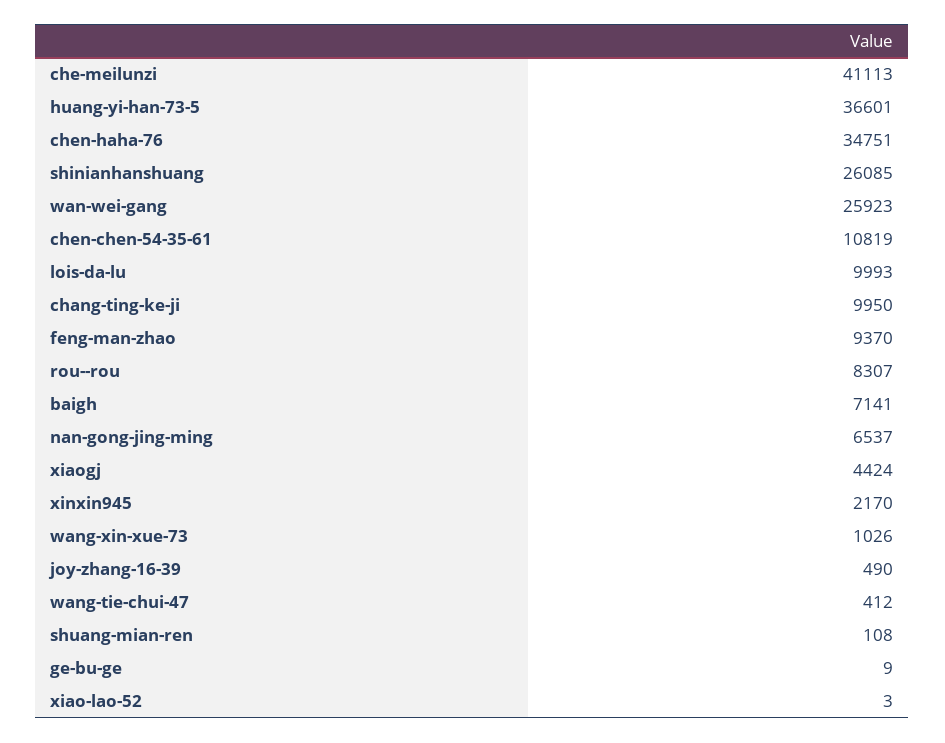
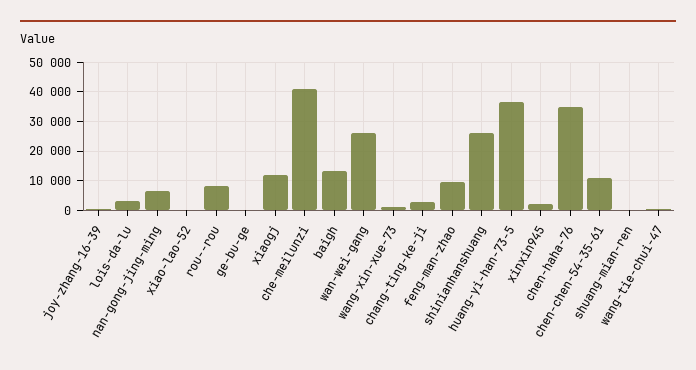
lois-da-lu: 9993 -> 2500
chang-ting-ke-ji: 9950 -> 2500
baigh: 7141 -> 12500
xiaogj: 4424 -> 12500

